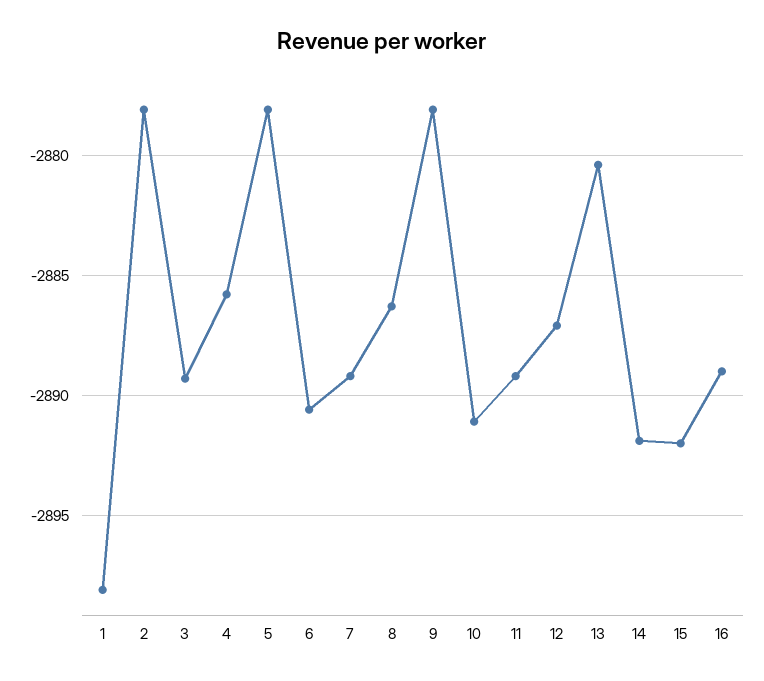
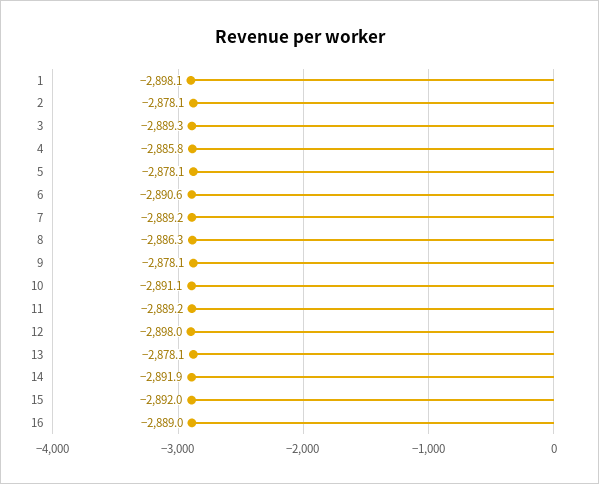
12: -2887 -> -2898
13: -2880.5 -> -2878.1

